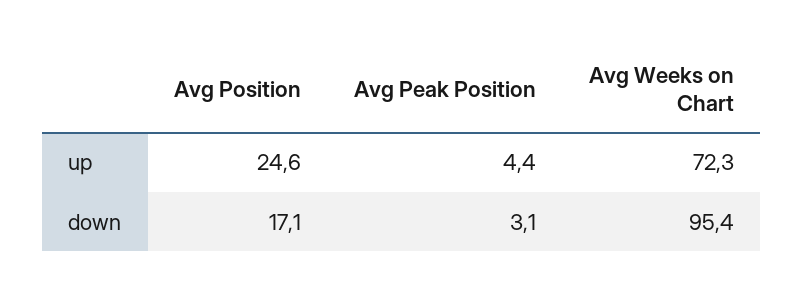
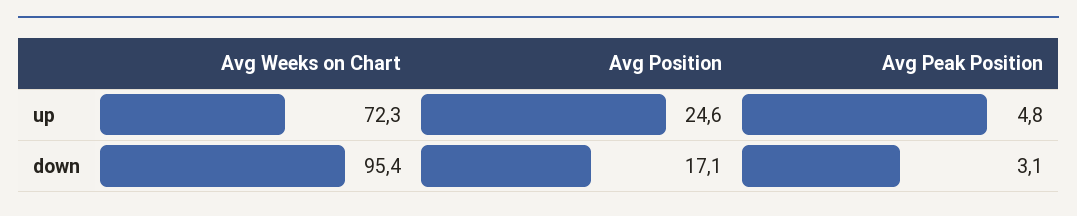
Avg Peak Position, up: 4.4 -> 4.8

